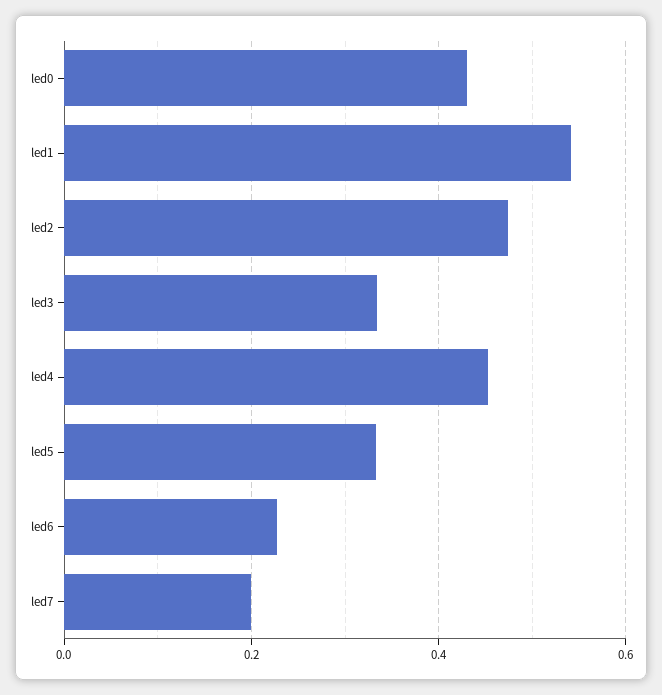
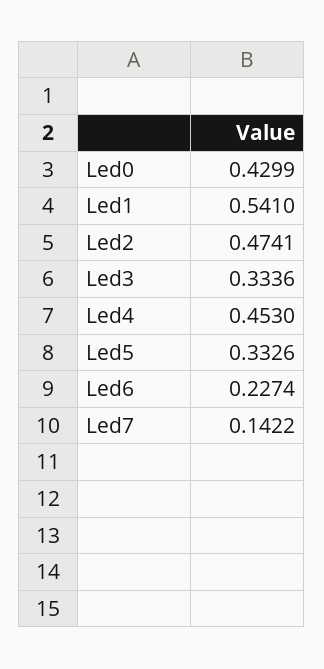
led7: 0.2 -> 0.1422

